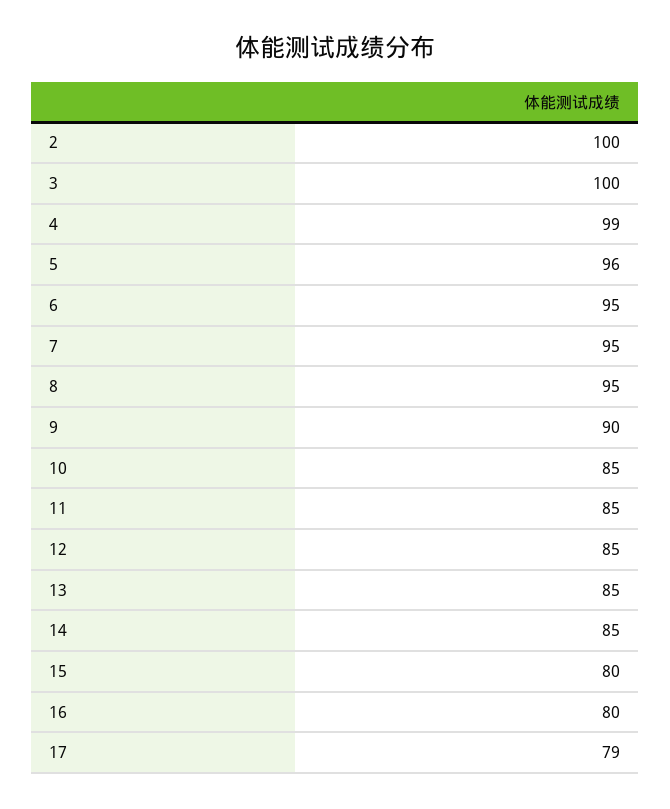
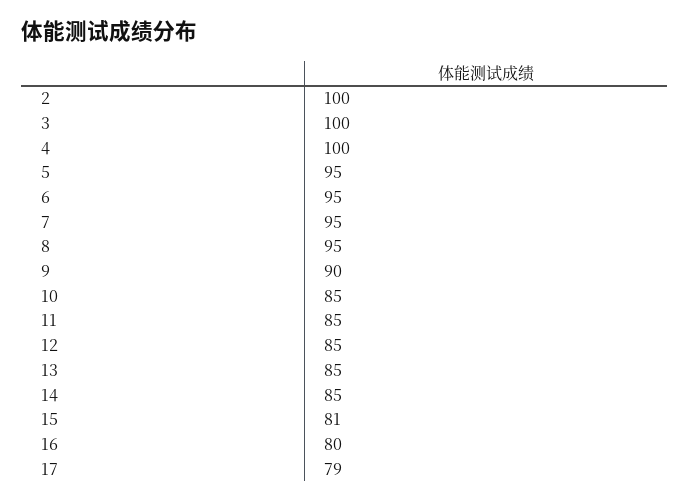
4: 99 -> 100
5: 96 -> 95
15: 80 -> 81

